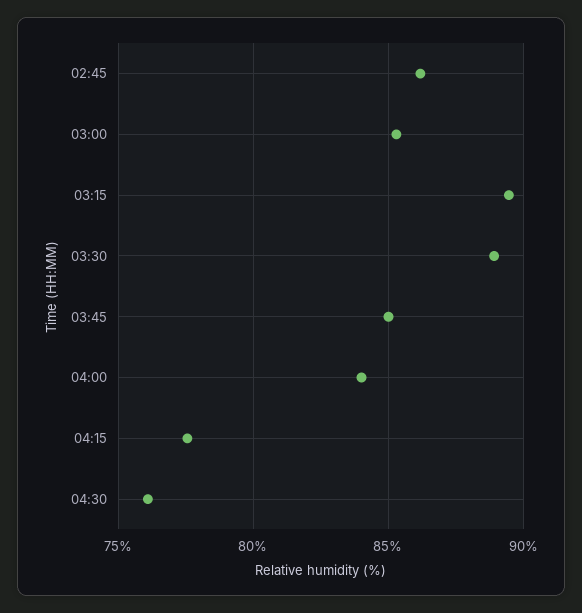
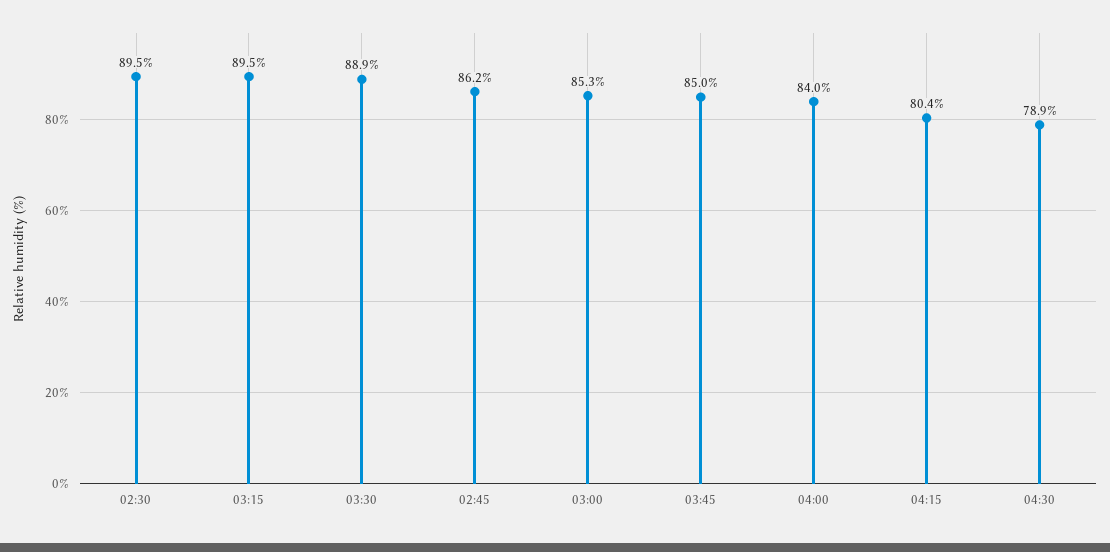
04:15: 77.5 -> 80.4
04:30: 76 -> 78.9
02:30: none -> 89.5

